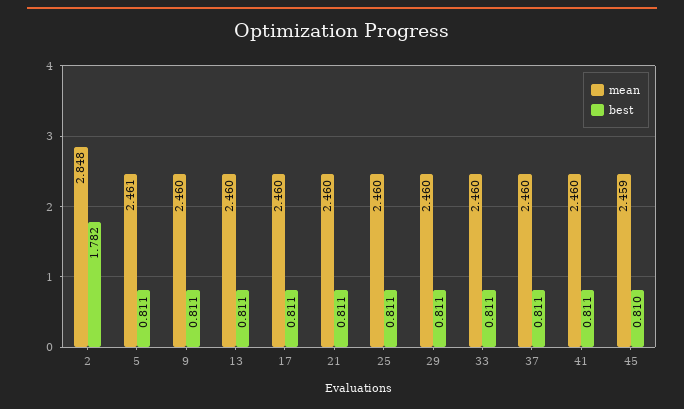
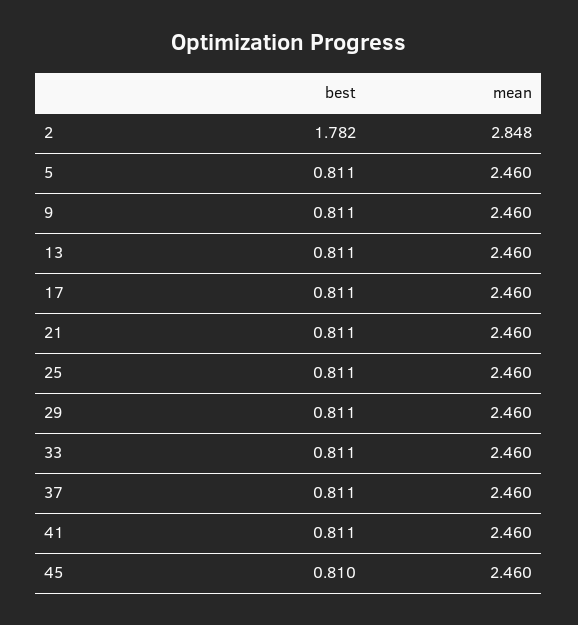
mean, 5: 2.461 -> 2.46
mean, 45: 2.459 -> 2.46

